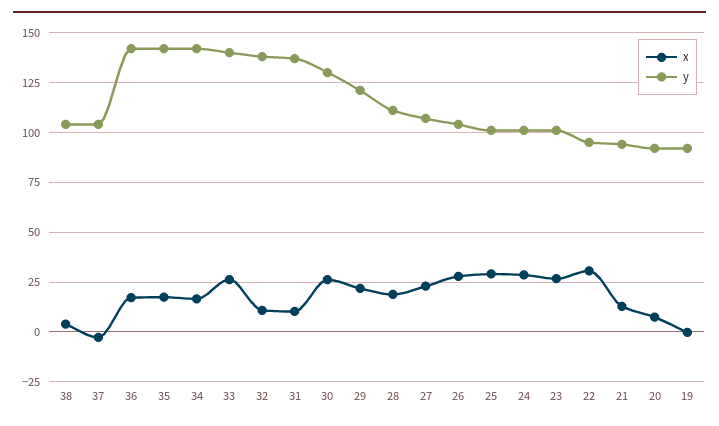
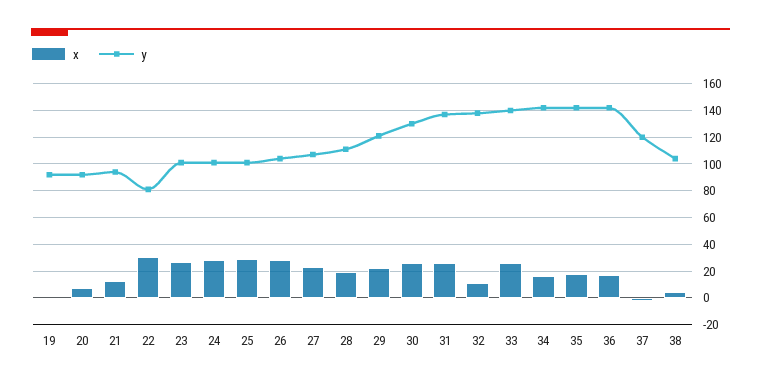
y, 37: 105 -> 120
x, 31: 10 -> 25
y, 22: 95 -> 80

